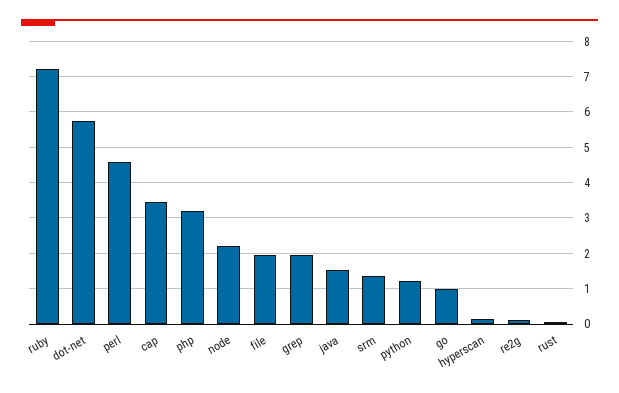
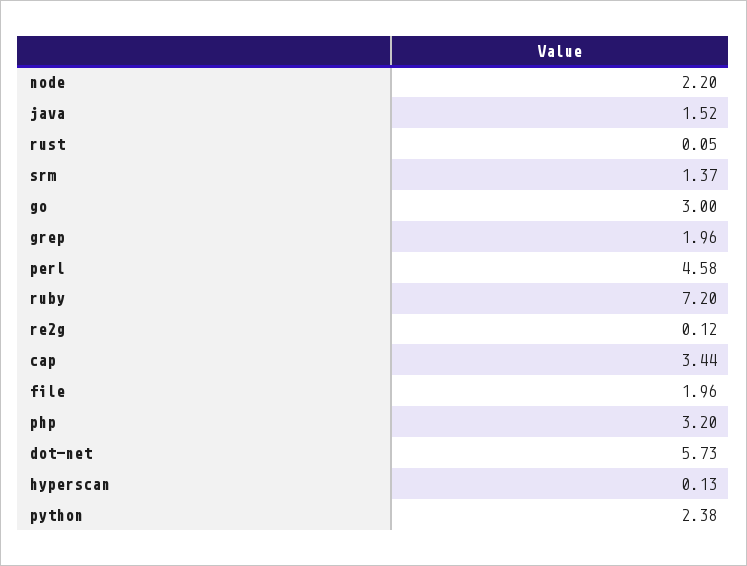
python: 1.2 -> 2.38
go: 1 -> 3

